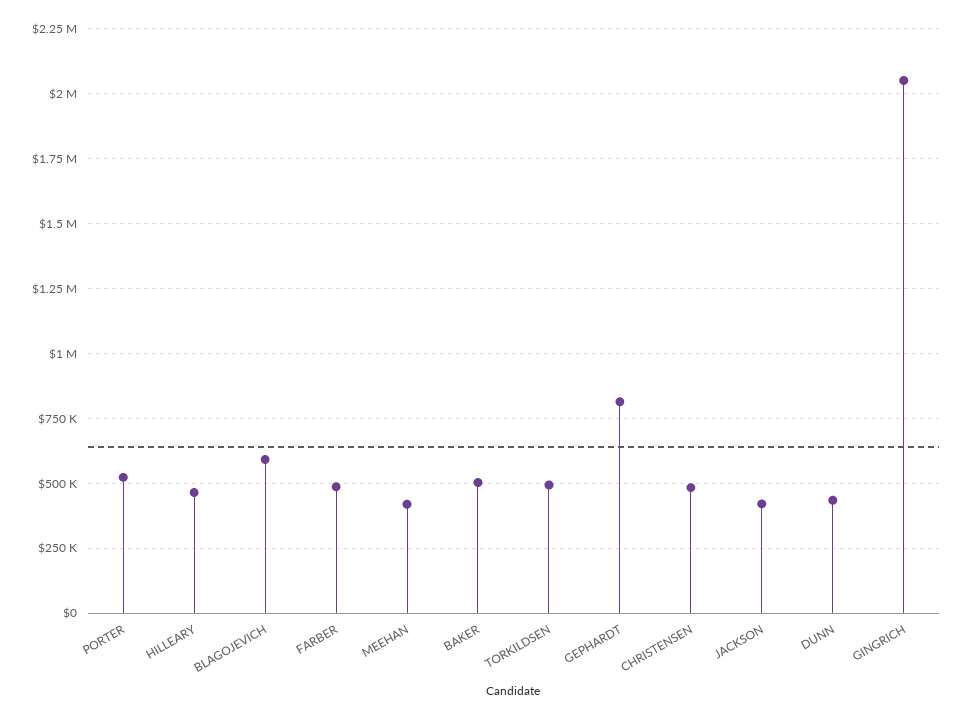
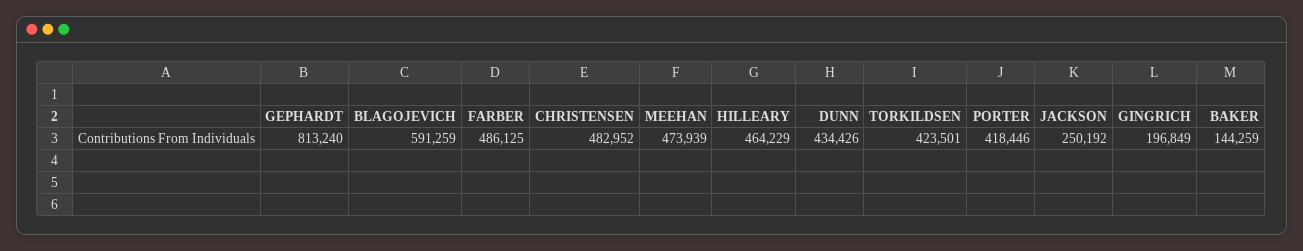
PORTER: 525000 -> 418446
MEEHAN: 425000 -> 473939
BAKER: 500000 -> 144259
TORKILDSEN: 500000 -> 423501
JACKSON: 425000 -> 250192
GINGRICH: 2050000 -> 196849

